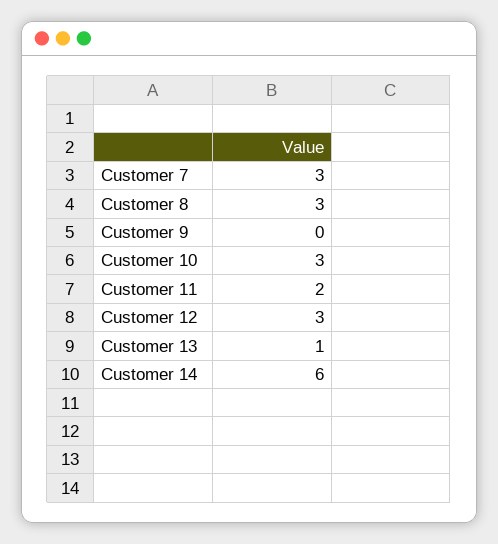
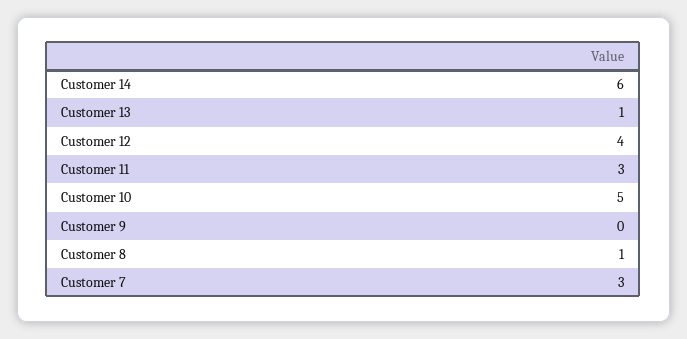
Customer 8: 3 -> 1
Customer 10: 3 -> 5
Customer 11: 2 -> 3
Customer 12: 3 -> 4

